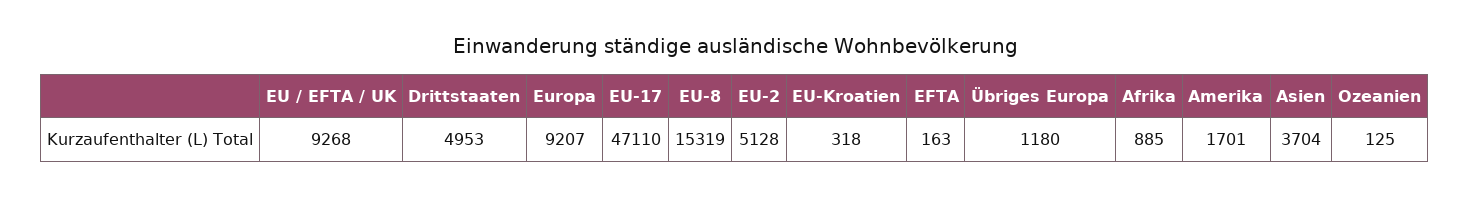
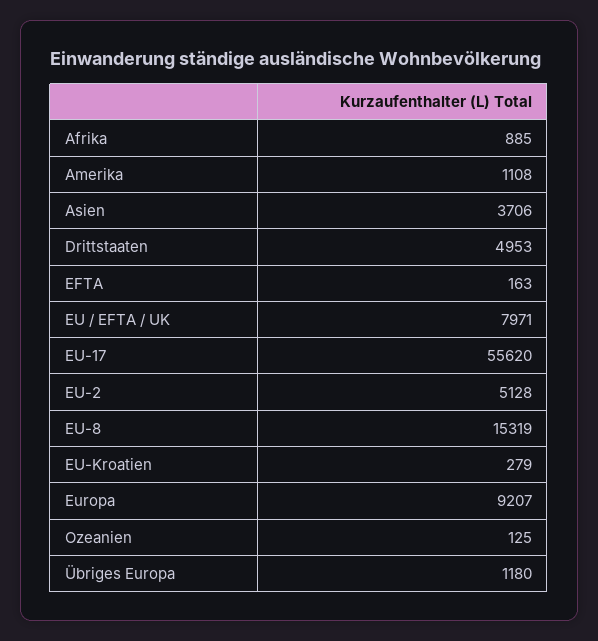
EU / EFTA / UK: 9268 -> 7971
EU-17: 47110 -> 55620
EU-Kroatien: 318 -> 279
Amerika: 1701 -> 1108
Asien: 3704 -> 3706

